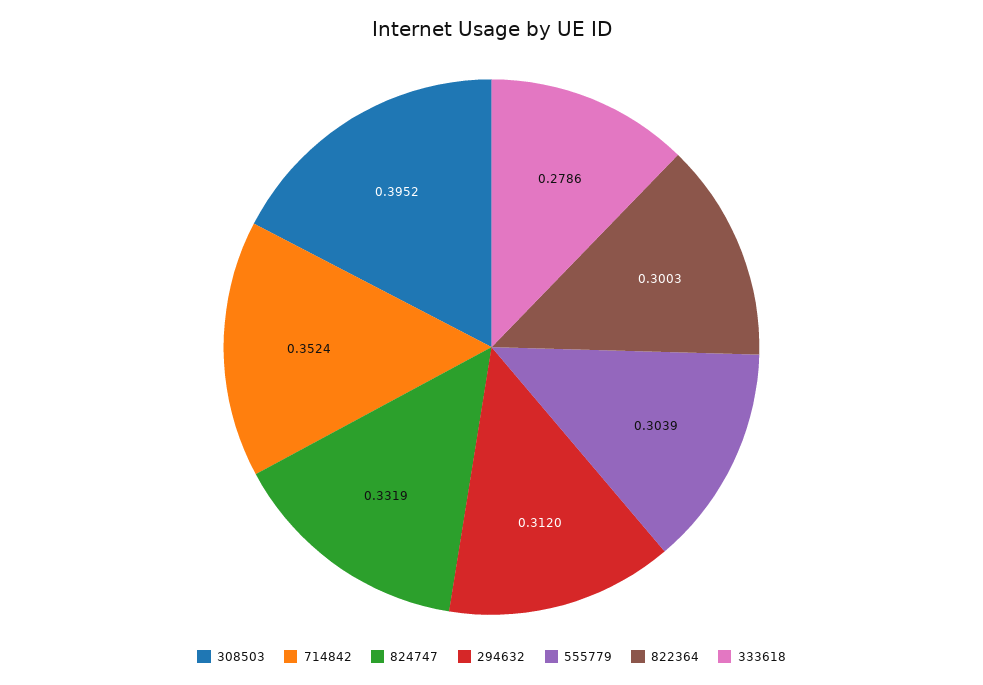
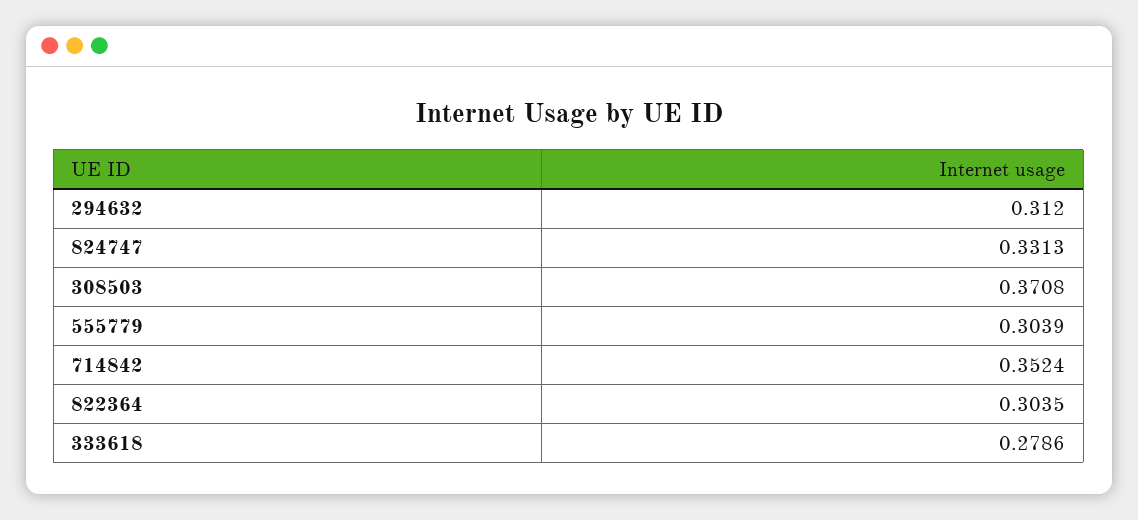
308503: 0.3952 -> 0.3708
824747: 0.3319 -> 0.3313
822364: 0.3003 -> 0.3035

